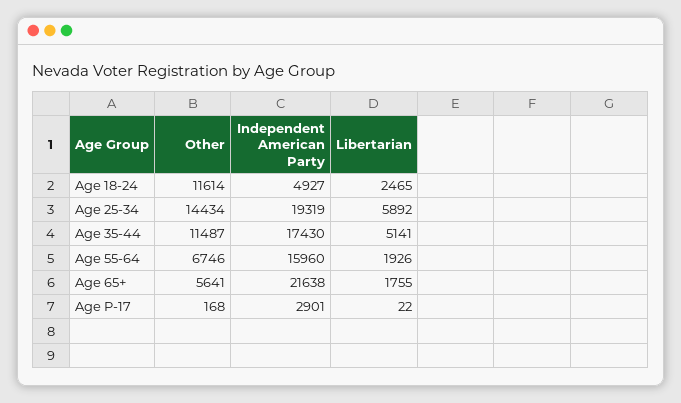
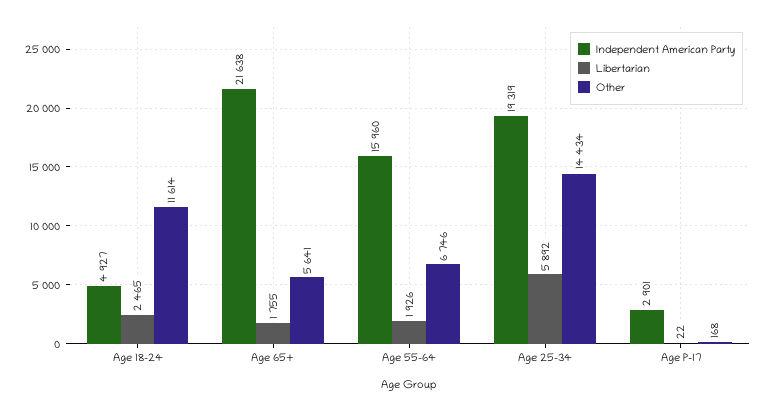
Other, Age 35-44: 11487 -> none
Independent American Party, Age 35-44: 17430 -> none
Libertarian, Age 35-44: 5141 -> none

